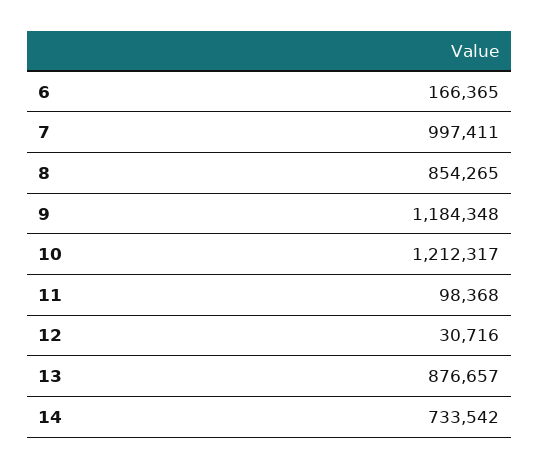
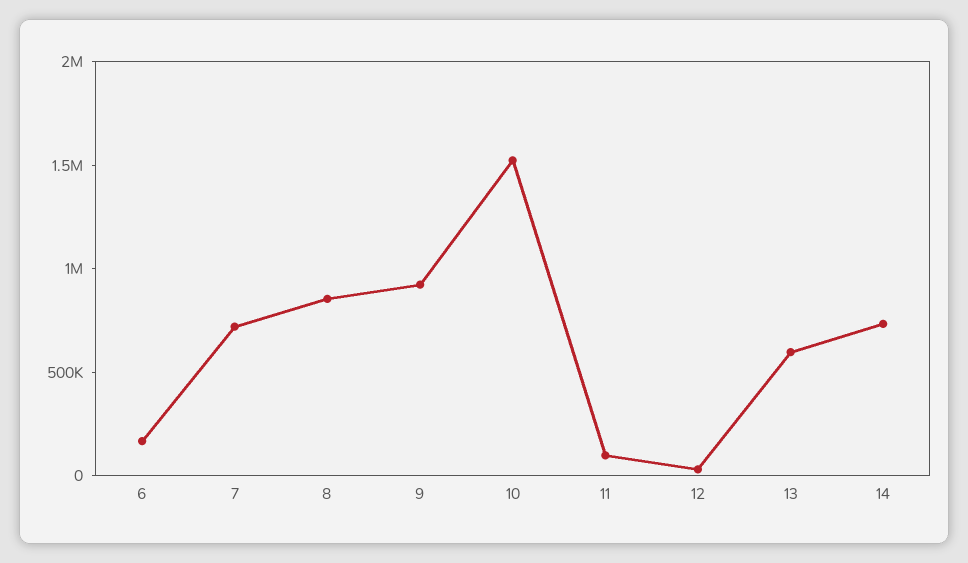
7: 997411 -> 700000
9: 1184348 -> 900000
10: 1212317 -> 1500000
13: 876657 -> 600000

